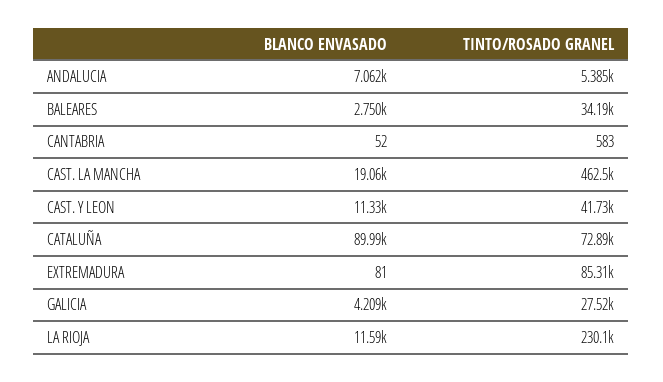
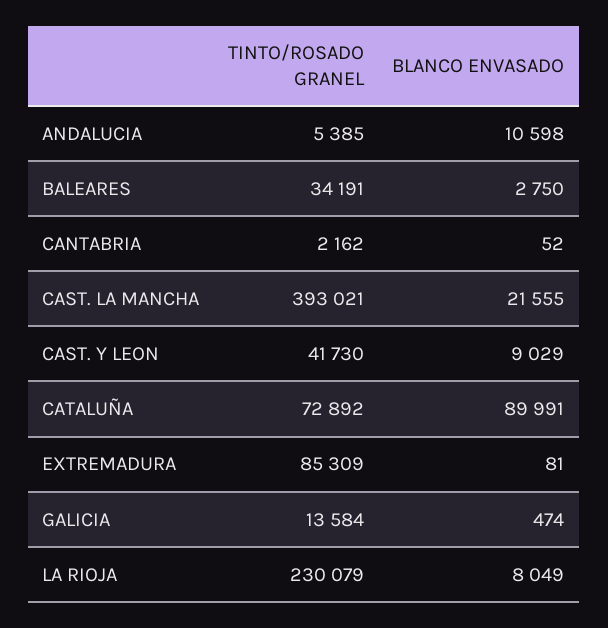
BLANCO ENVASADO, ANDALUCIA: 7062 -> 10598
TINTO/ROSADO GRANEL, CANTABRIA: 583 -> 2162
BLANCO ENVASADO, CAST. LA MANCHA: 19060 -> 21555
TINTO/ROSADO GRANEL, CAST. LA MANCHA: 462500 -> 393021
BLANCO ENVASADO, CAST. Y LEON: 11330 -> 9029
BLANCO ENVASADO, GALICIA: 4209 -> 474
TINTO/ROSADO GRANEL, GALICIA: 27520 -> 13584
BLANCO ENVASADO, LA RIOJA: 11590 -> 8049

